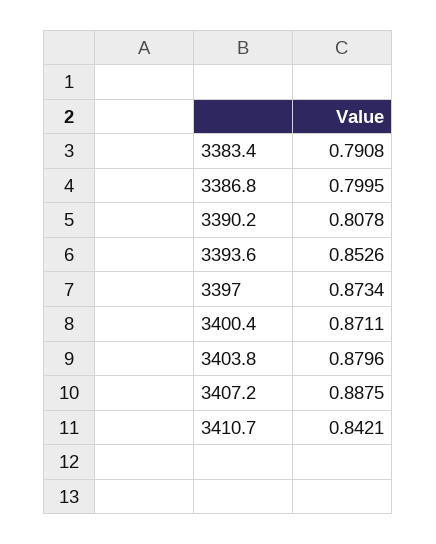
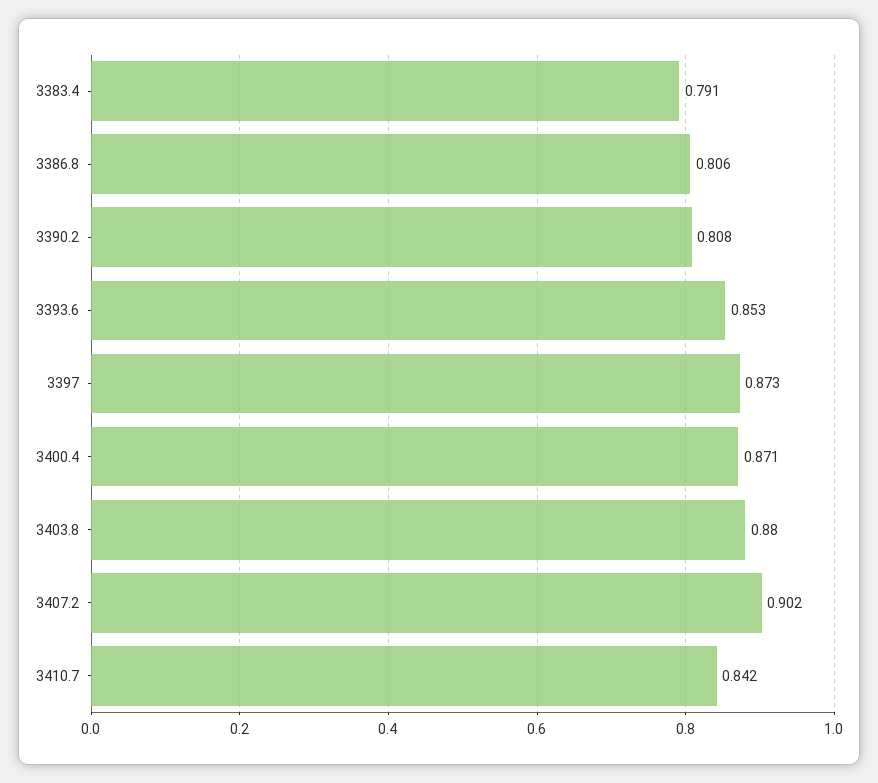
3386.8: 0.7995 -> 0.806
3407.2: 0.8875 -> 0.902

